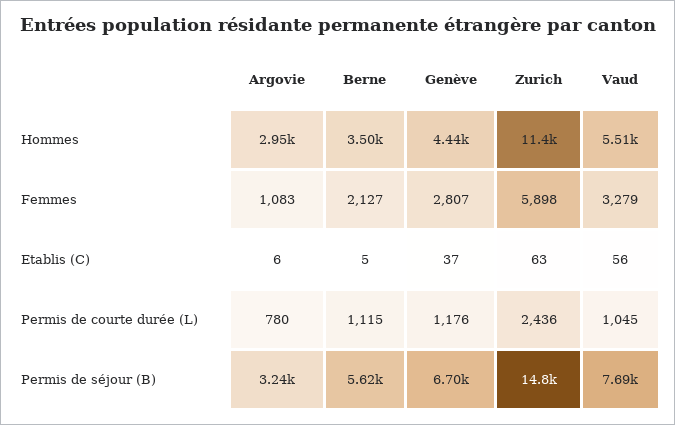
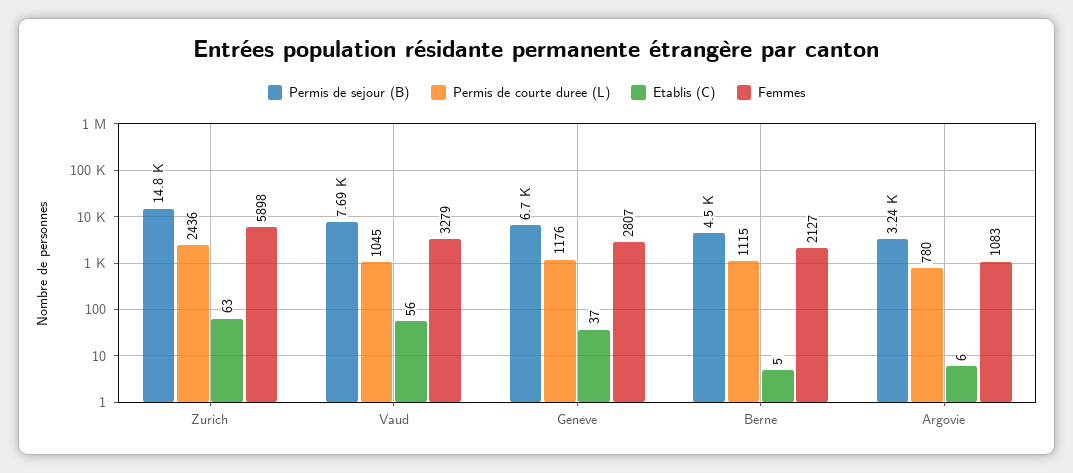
Hommes, Argovie: 2950 -> none
Hommes, Berne: 3500 -> none
Hommes, Genève: 4440 -> none
Hommes, Zurich: 11400 -> none
Hommes, Vaud: 5510 -> none
Permis de séjour (B), Berne: 5620 -> 4500

